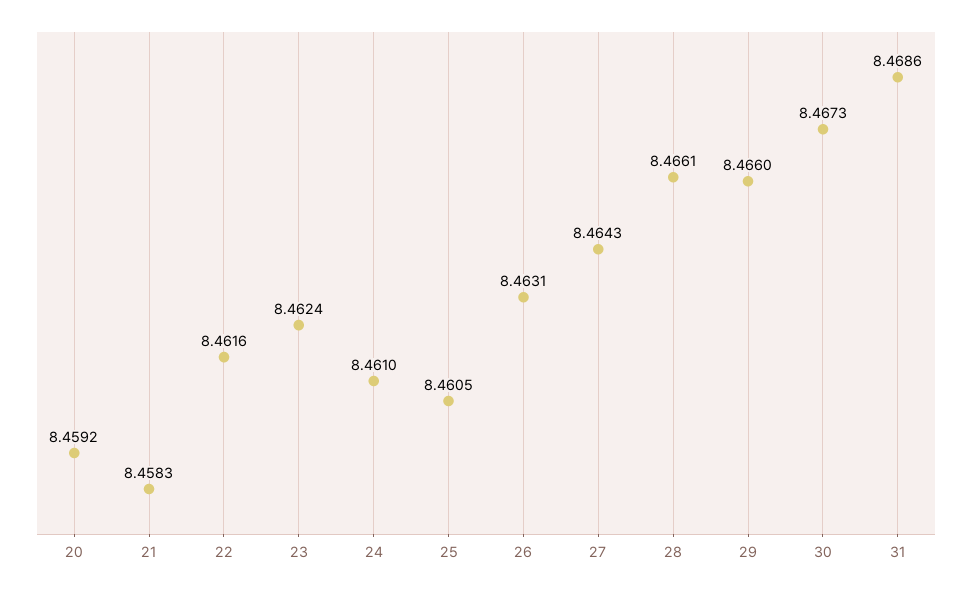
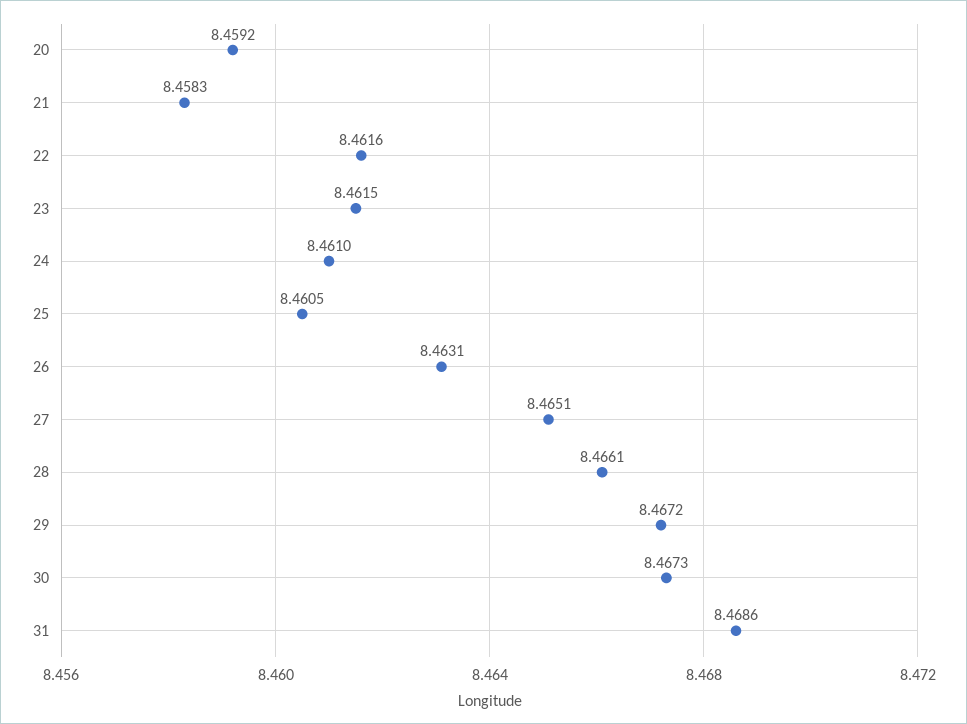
23: 8.4624 -> 8.4615
27: 8.4643 -> 8.4651
29: 8.466 -> 8.4672

